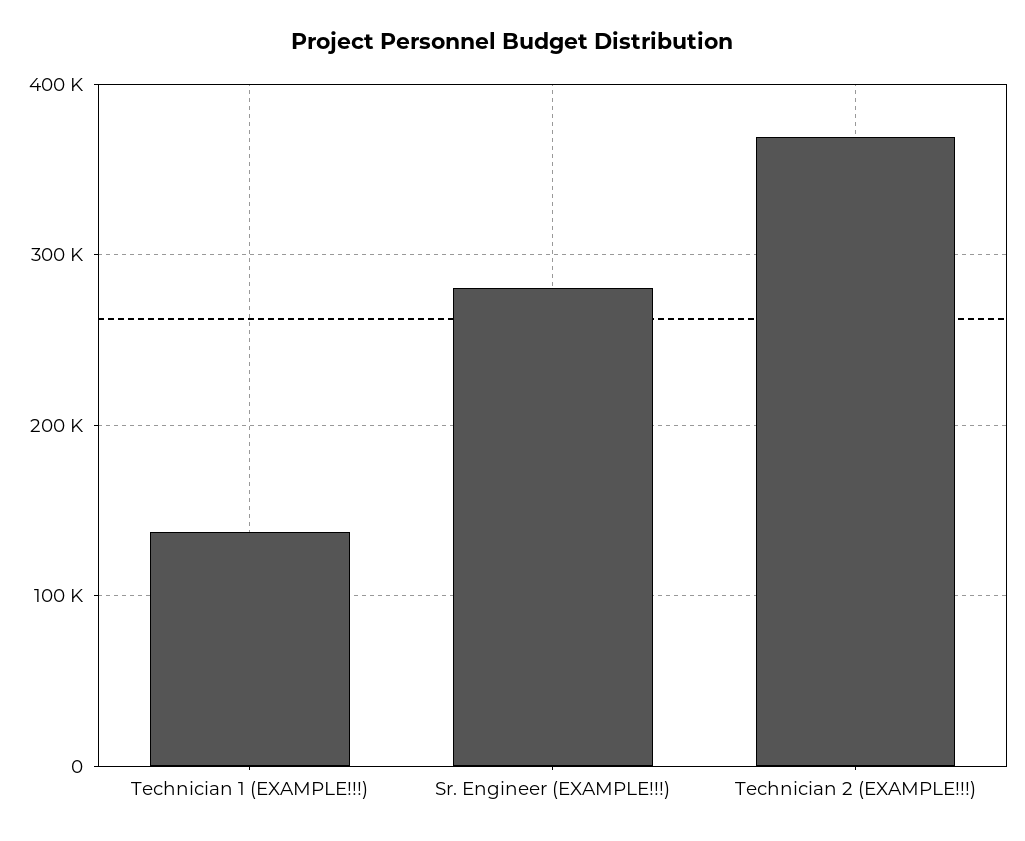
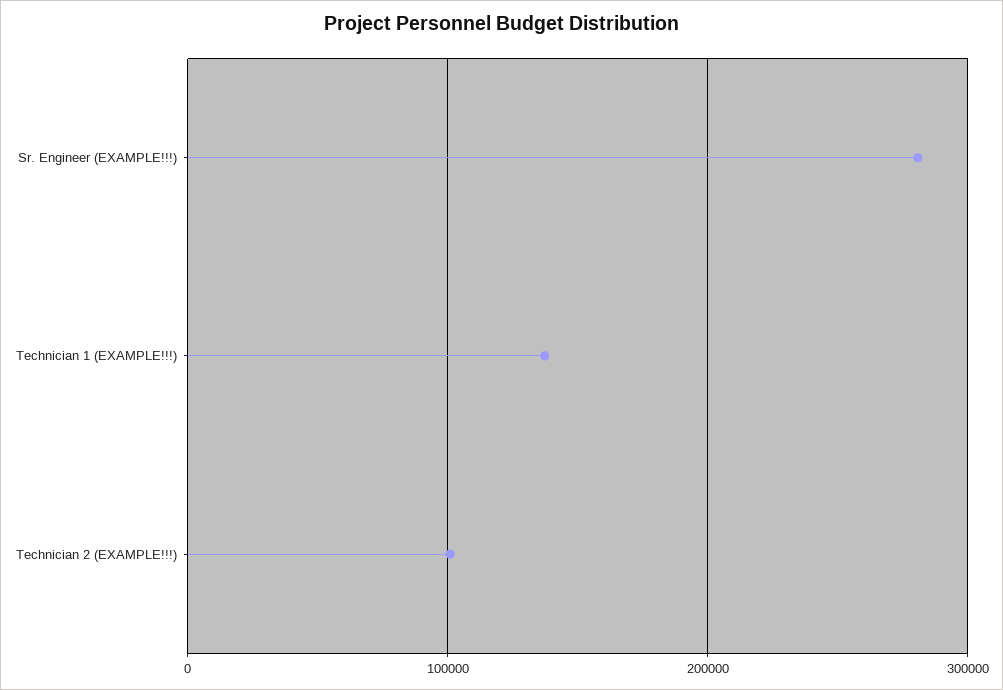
Technician 2 (EXAMPLE!!!): 370000 -> 100000

